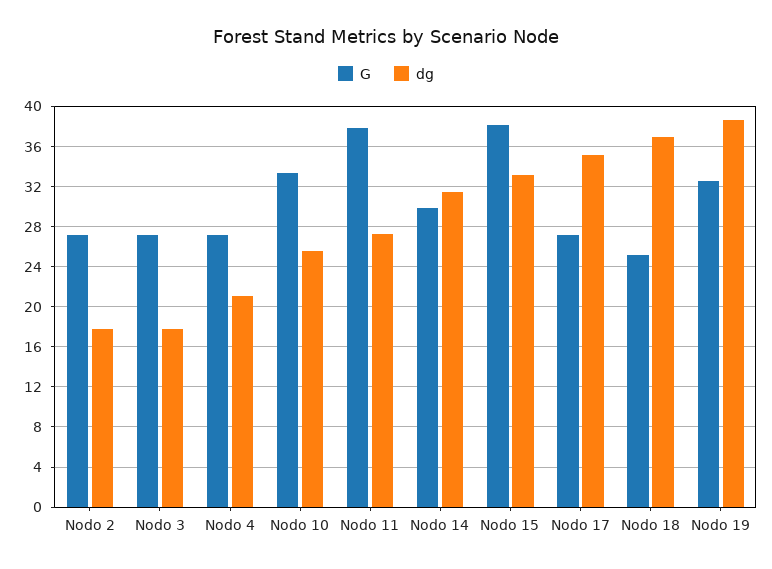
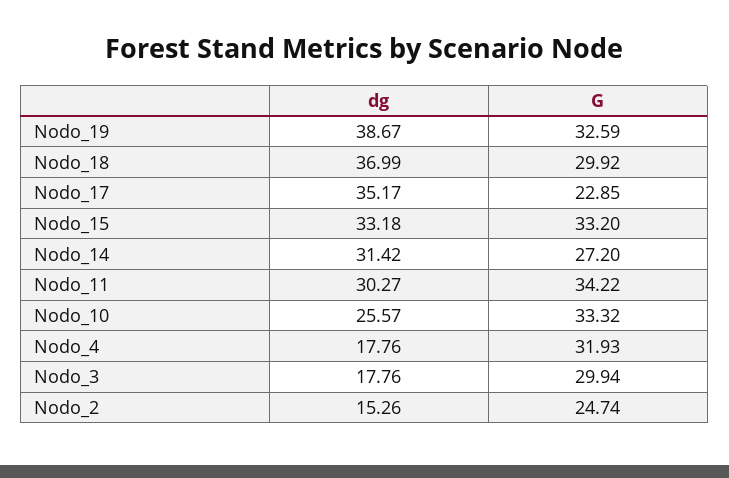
G, Nodo 2: 27 -> 24.74
dg, Nodo 2: 18 -> 15.26
G, Nodo 3: 27 -> 29.94
G, Nodo 4: 27 -> 31.93
dg, Nodo 4: 21 -> 17.76
G, Nodo 11: 38 -> 34.22
dg, Nodo 11: 27 -> 30.27
G, Nodo 14: 30 -> 27.2
G, Nodo 15: 38 -> 33.2
G, Nodo 17: 27 -> 22.85
G, Nodo 18: 25 -> 29.92

